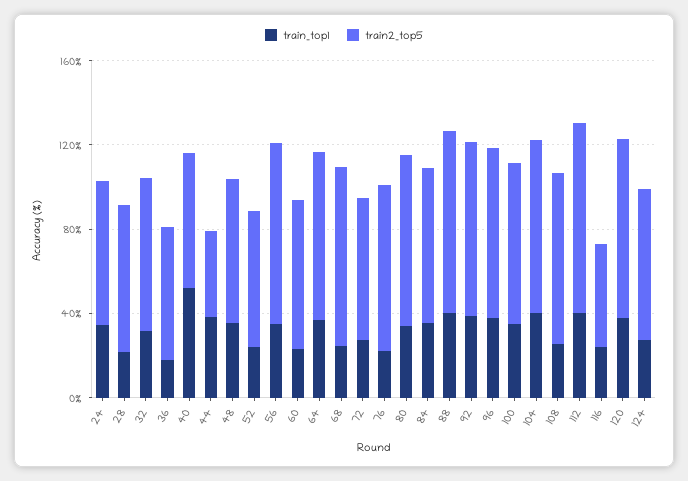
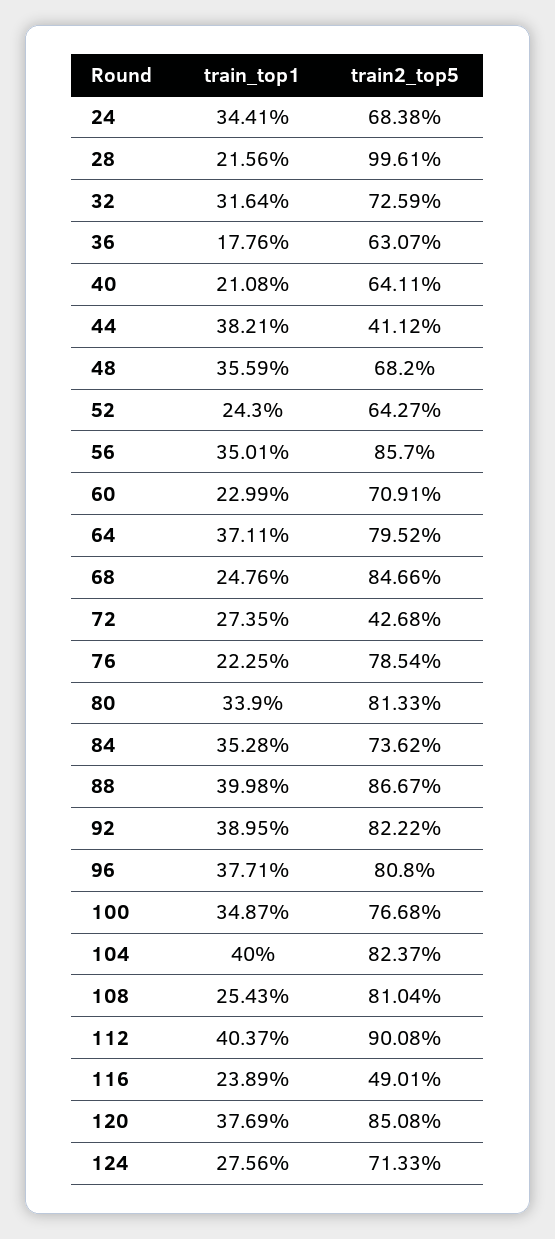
train2_top5, 28: 70 -> 99.61
train_top1, 40: 50 -> 21.08
train2_top5, 72: 70 -> 42.68

